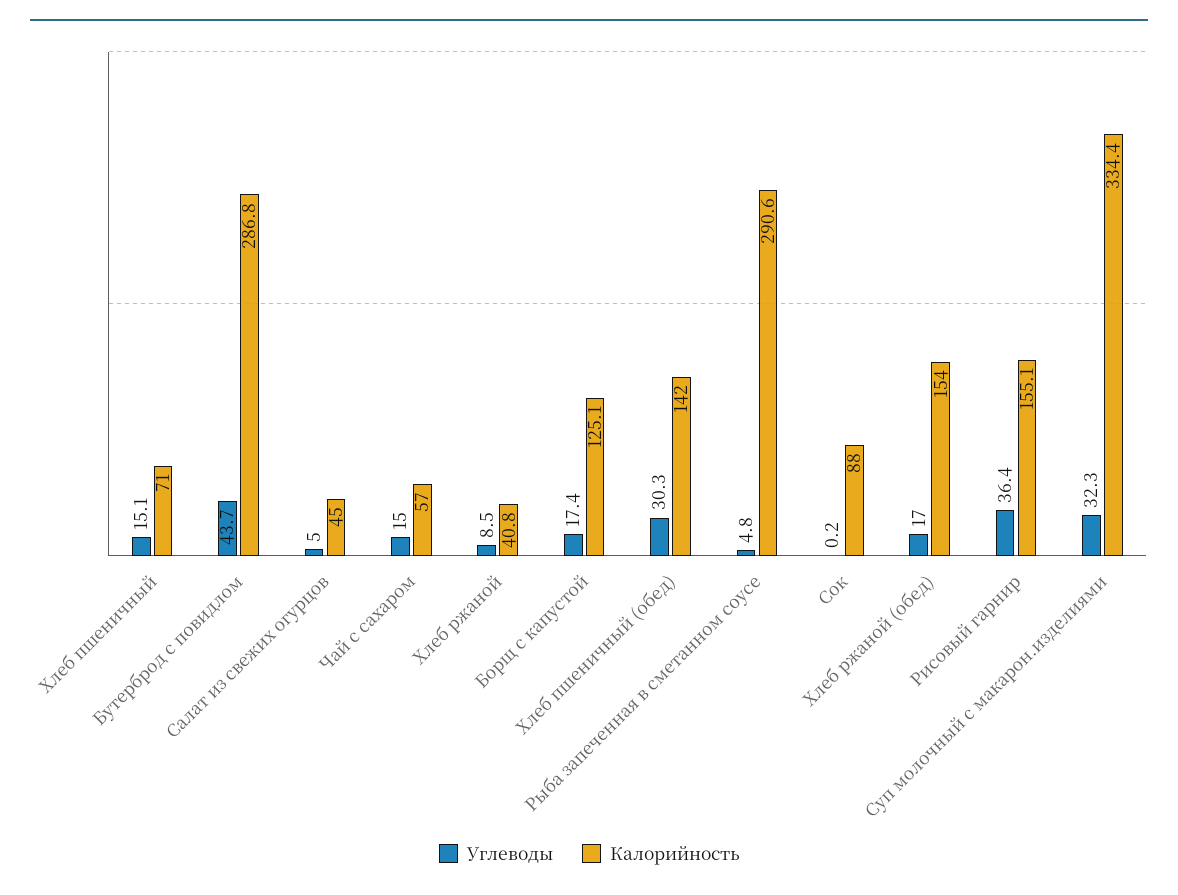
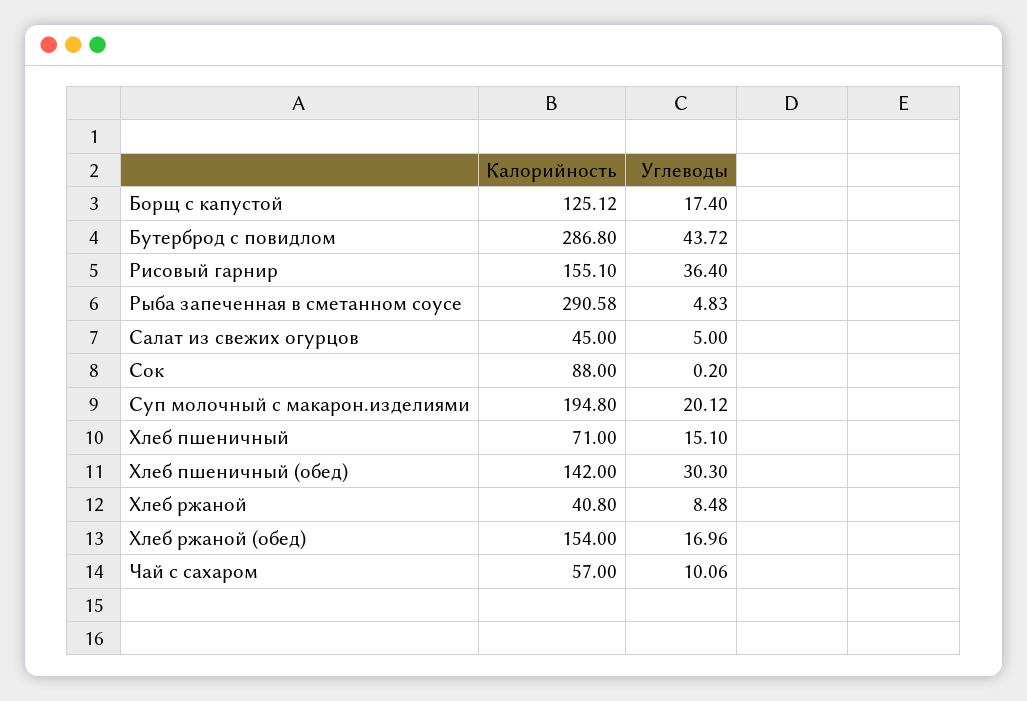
Углеводы, Чай с сахаром: 15 -> 10.06
Углеводы, Суп молочный с макарон.изделиями: 32.3 -> 20.12
Калорийность, Суп молочный с макарон.изделиями: 334.4 -> 194.8

